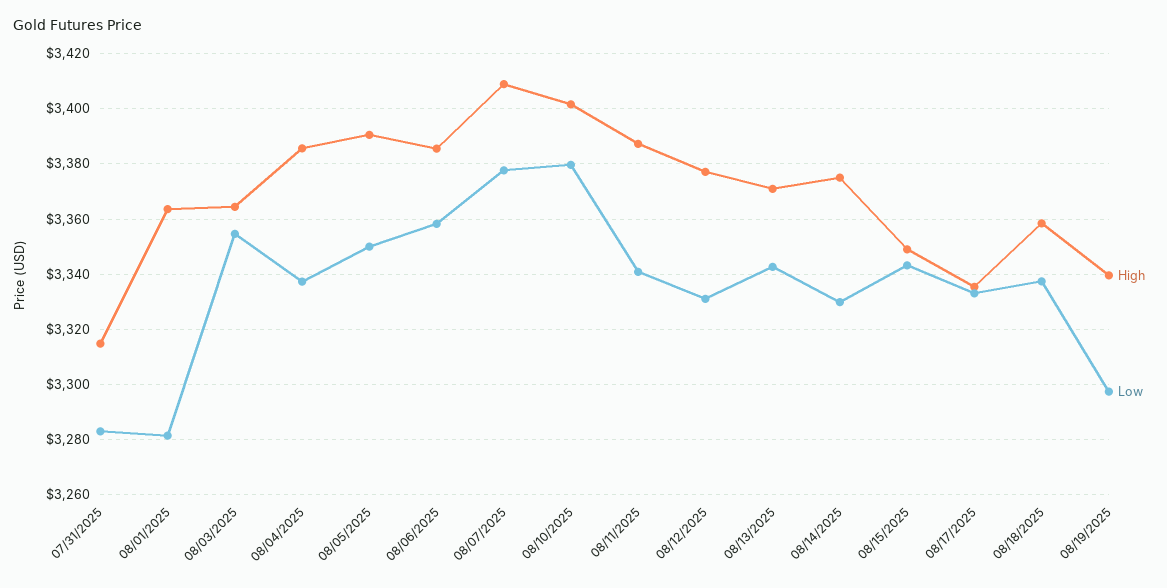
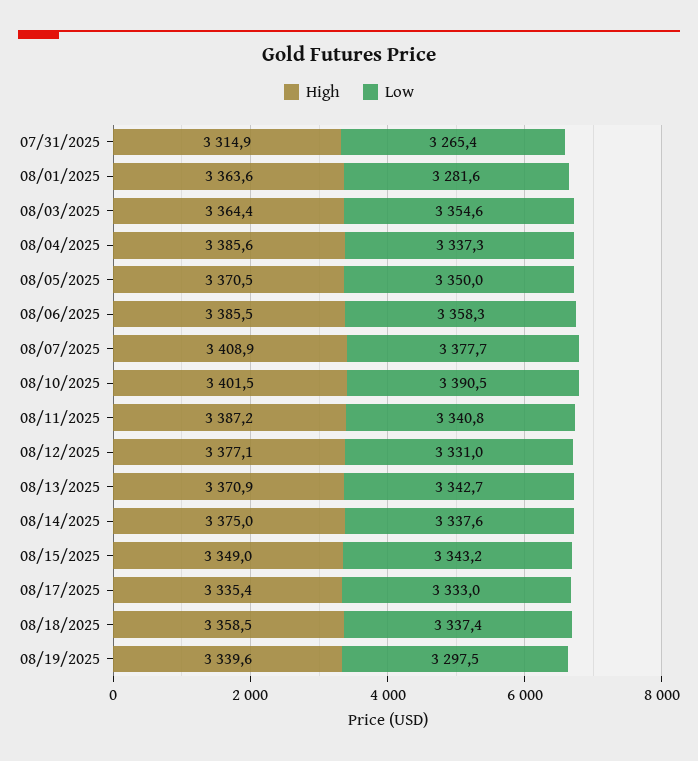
Low, 07/31/2025: 3282.5 -> 3265.4
High, 08/05/2025: 3390 -> 3370.5
Low, 08/10/2025: 3380 -> 3390.5
Low, 08/14/2025: 3330 -> 3337.6

